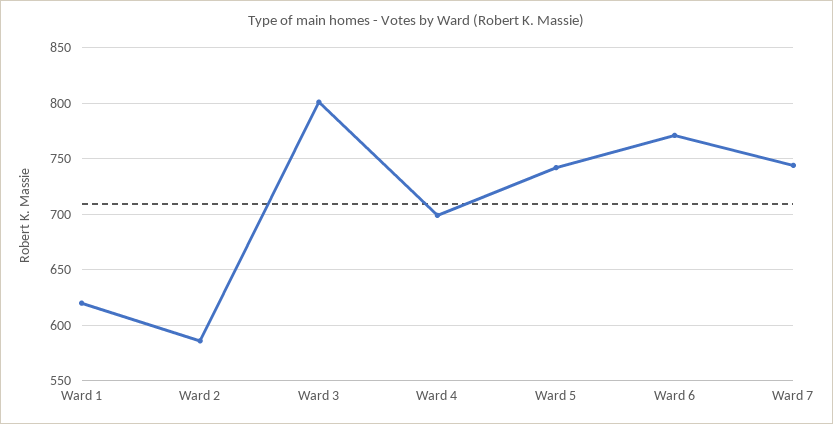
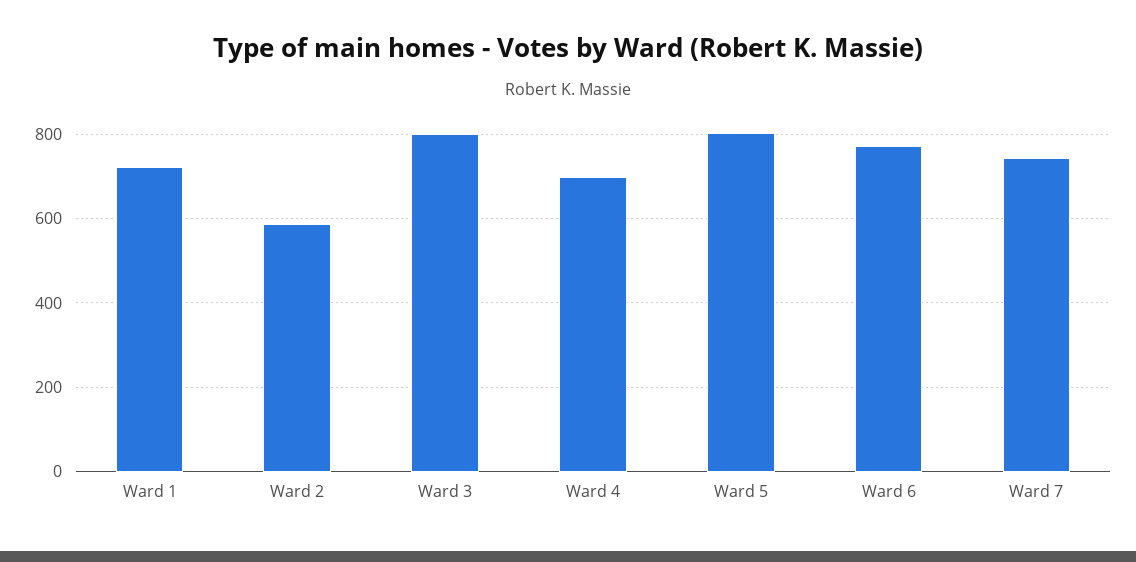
Ward 1: 620 -> 720
Ward 5: 740 -> 800

